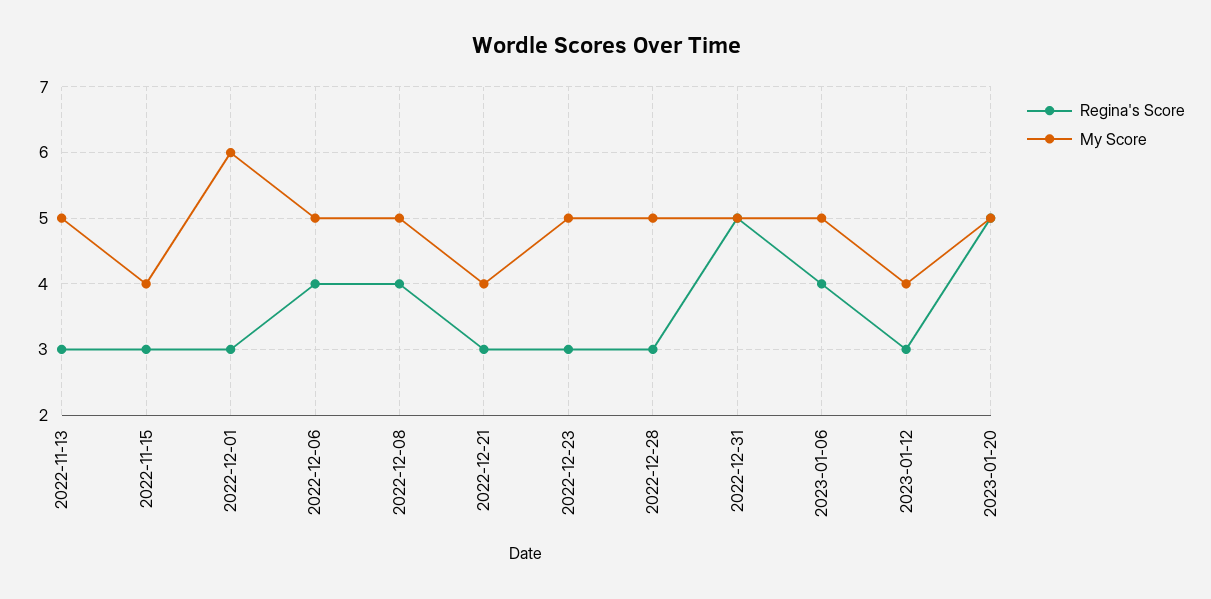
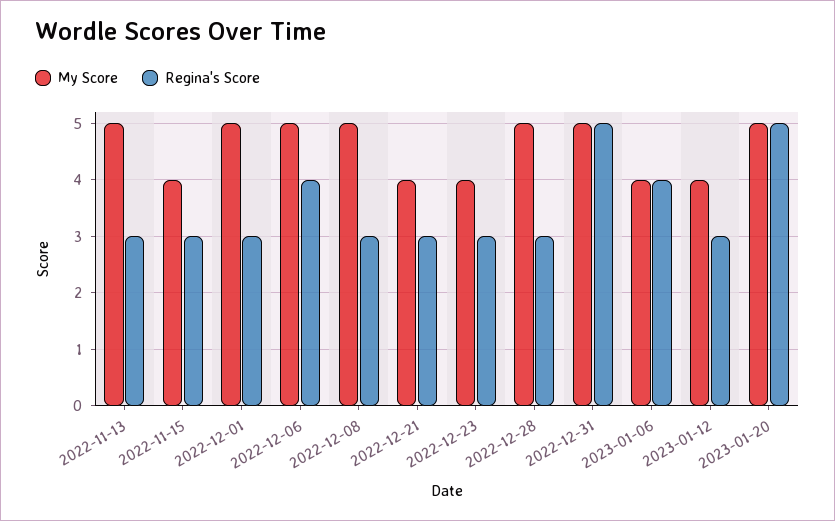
My Score, 2022-12-01: 6 -> 5
Regina's Score, 2022-12-08: 4 -> 3
My Score, 2022-12-23: 5 -> 4
My Score, 2023-01-06: 5 -> 4

